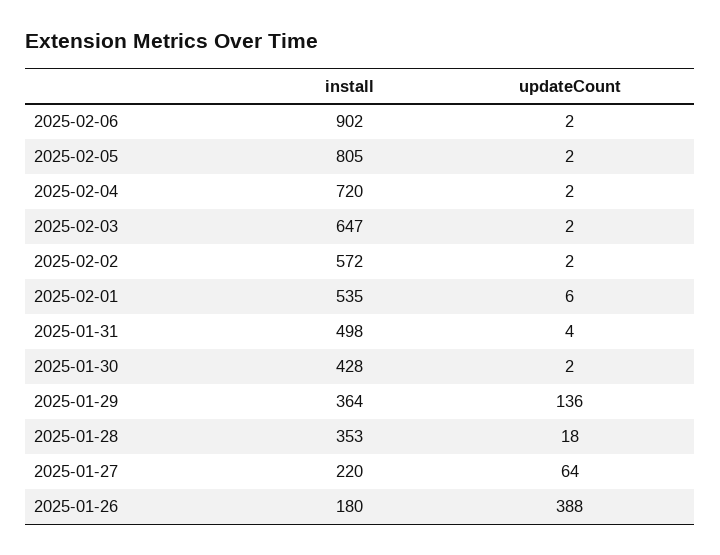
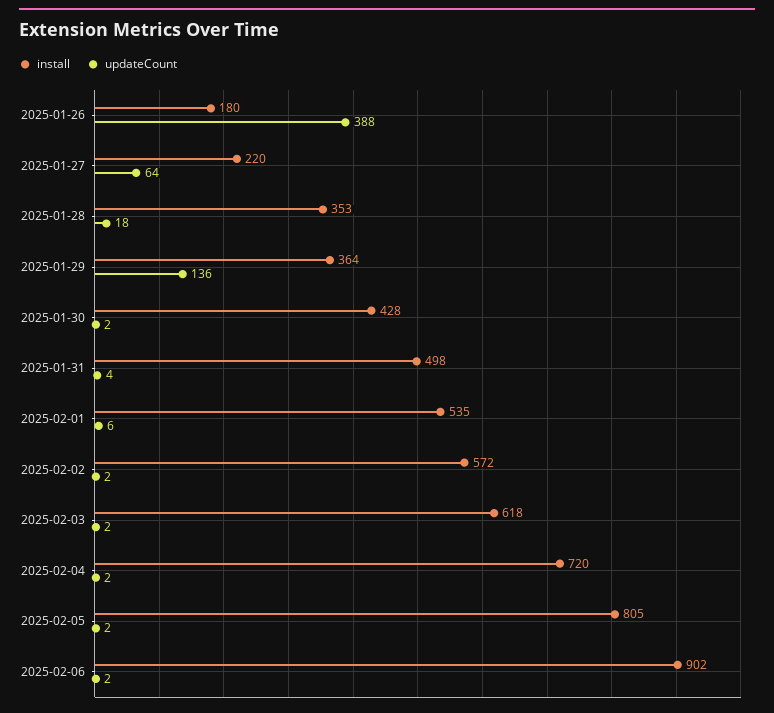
install, 2025-02-03: 647 -> 618

